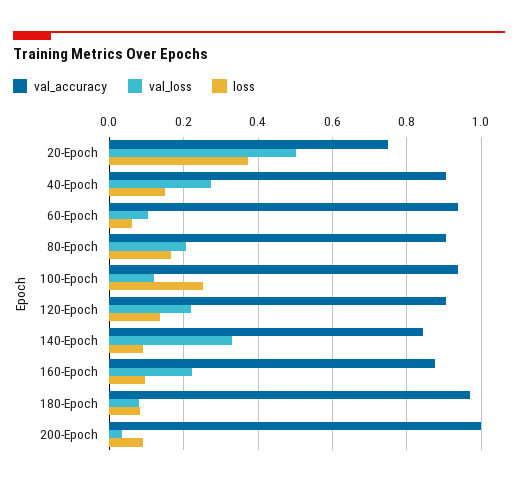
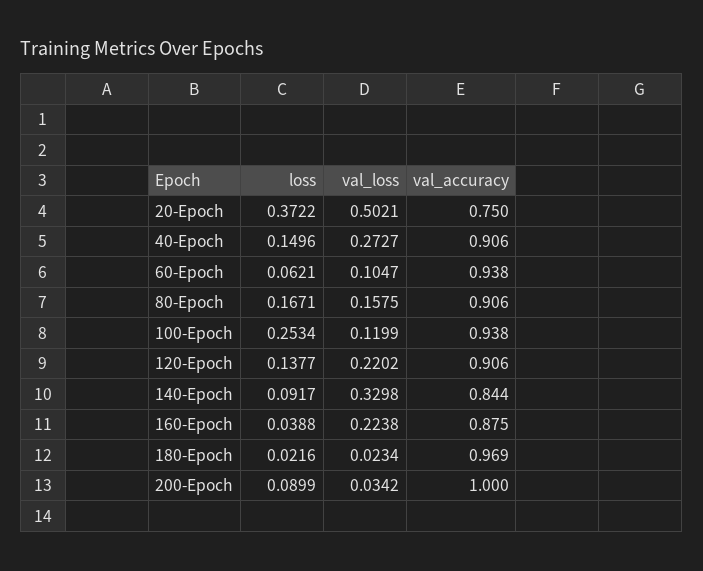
val_loss, 80-Epoch: 0.2 -> 0.1575
loss, 160-Epoch: 0.1 -> 0.0388
val_loss, 180-Epoch: 0.08 -> 0.0234
loss, 180-Epoch: 0.08 -> 0.0216

